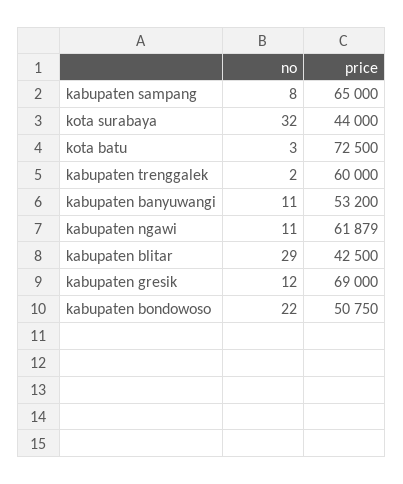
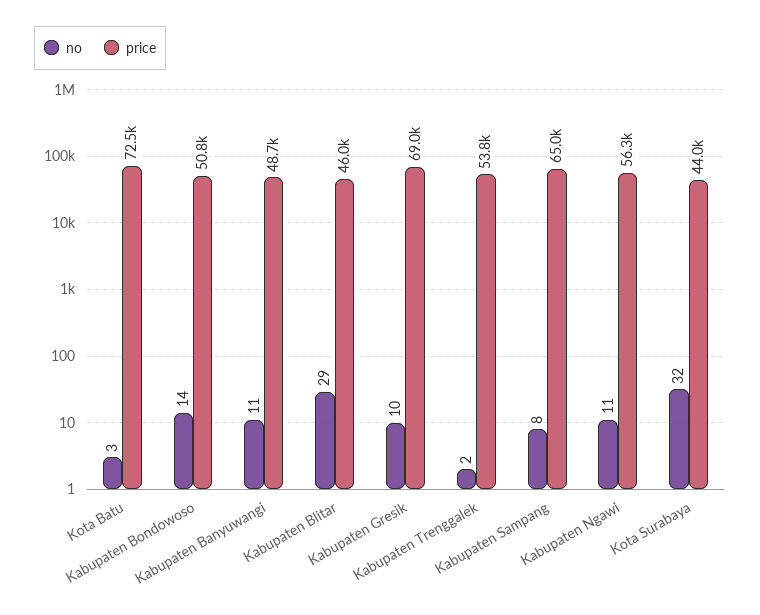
price, kabupaten trenggalek: 60000 -> 53800
price, kabupaten banyuwangi: 53200 -> 48700
price, kabupaten ngawi: 61879 -> 56300
price, kabupaten blitar: 42500 -> 46000
no, kabupaten gresik: 12 -> 10
no, kabupaten bondowoso: 22 -> 14

